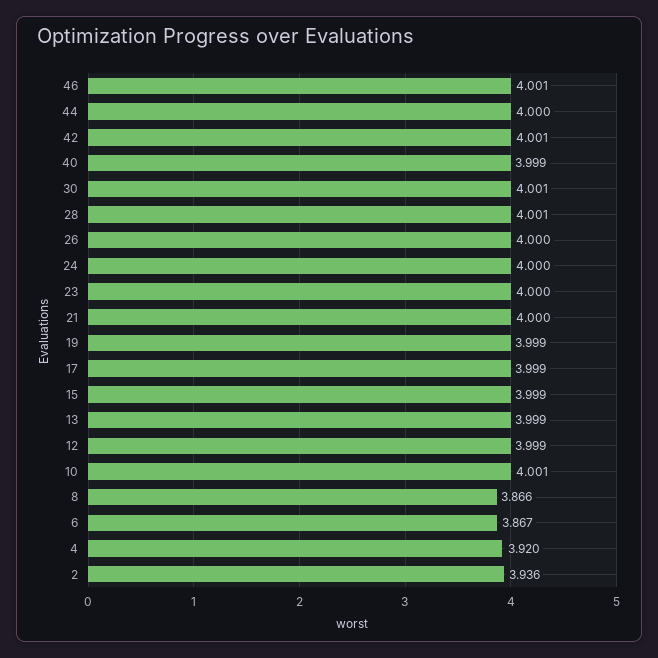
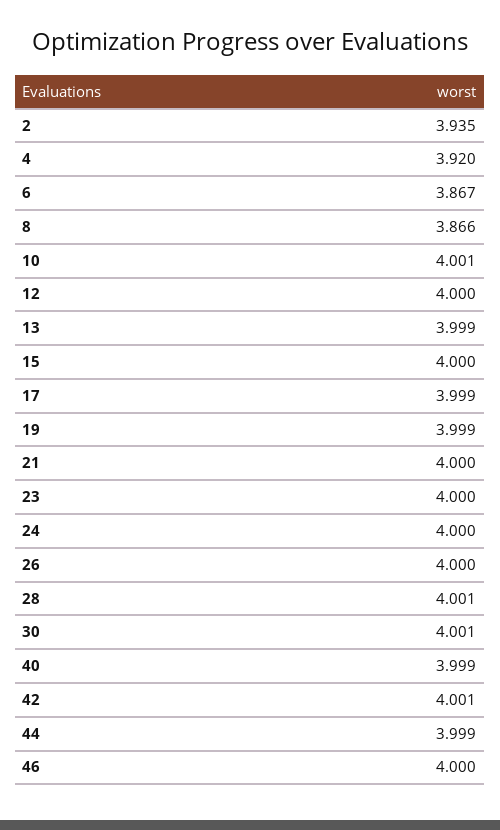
46: 4.001 -> 4
44: 4 -> 3.999
15: 3.999 -> 4
12: 3.999 -> 4
2: 3.936 -> 3.935

